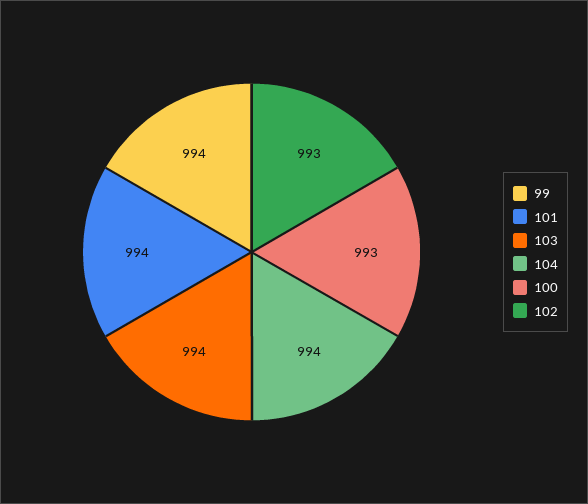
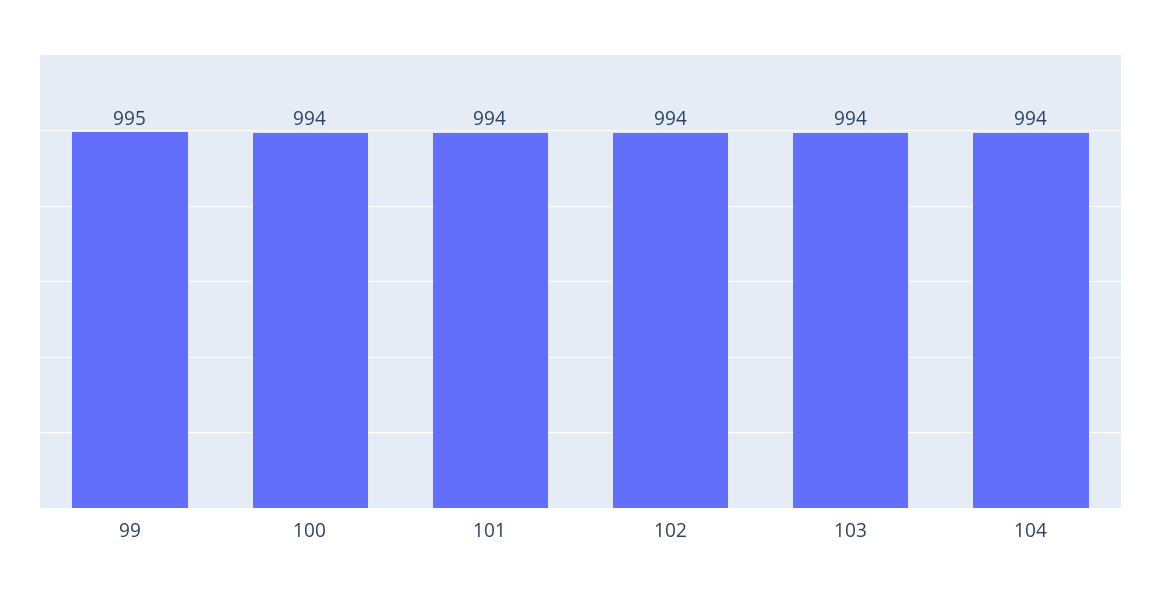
99: 994 -> 995
100: 993 -> 994
102: 993 -> 994

